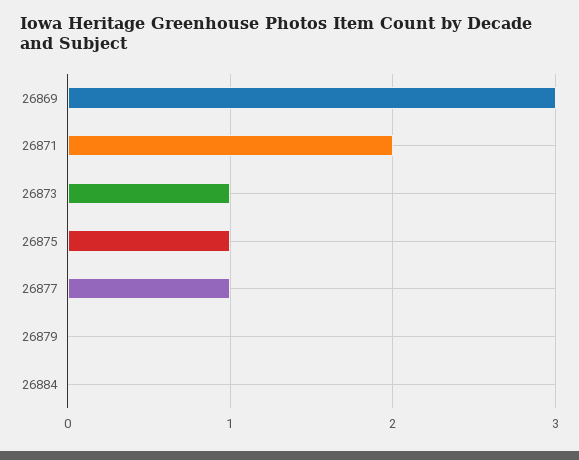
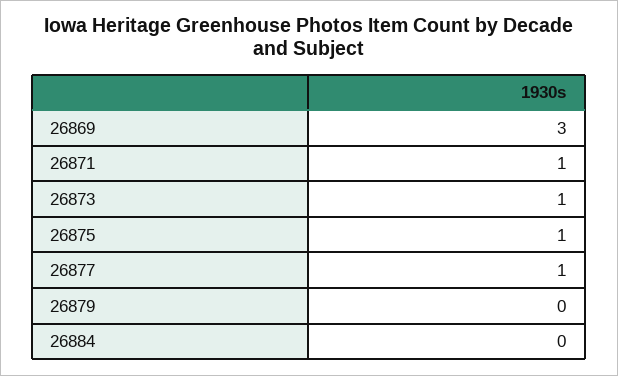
26871: 2 -> 1

